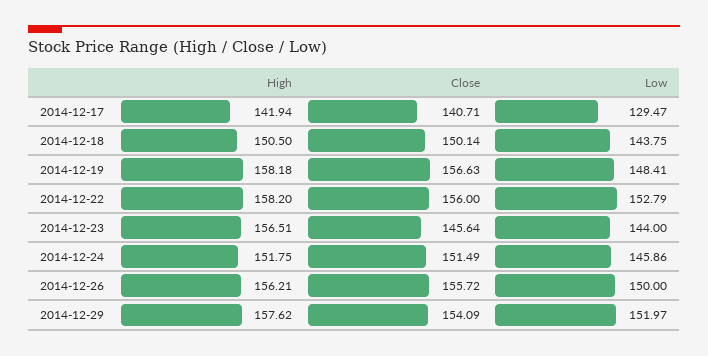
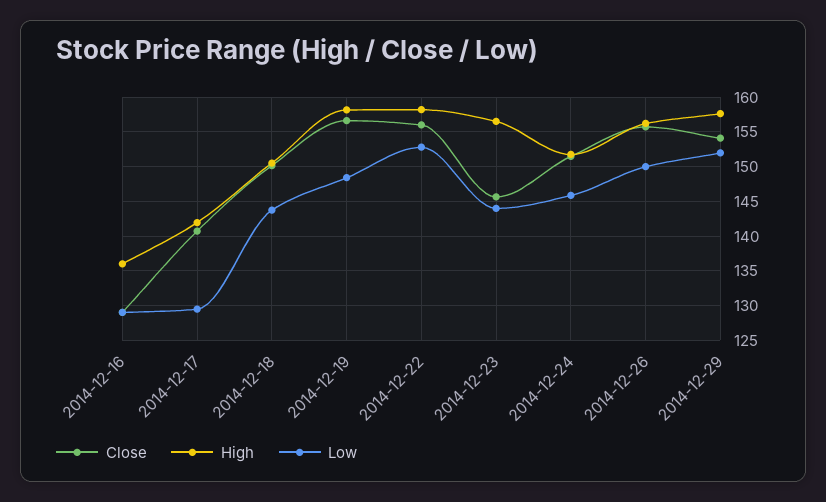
Close, 2014-12-16: none -> 129
High, 2014-12-16: none -> 136
Low, 2014-12-16: none -> 129

